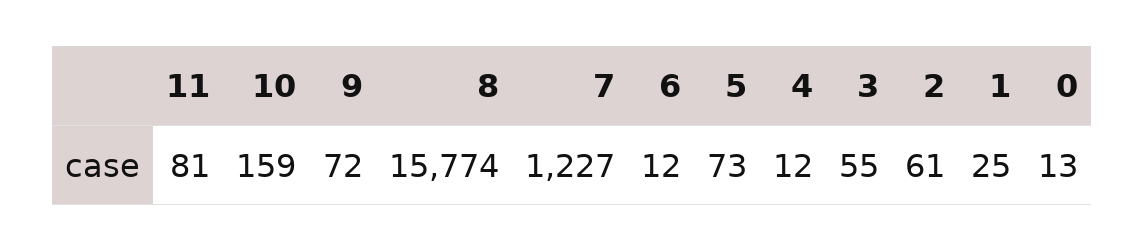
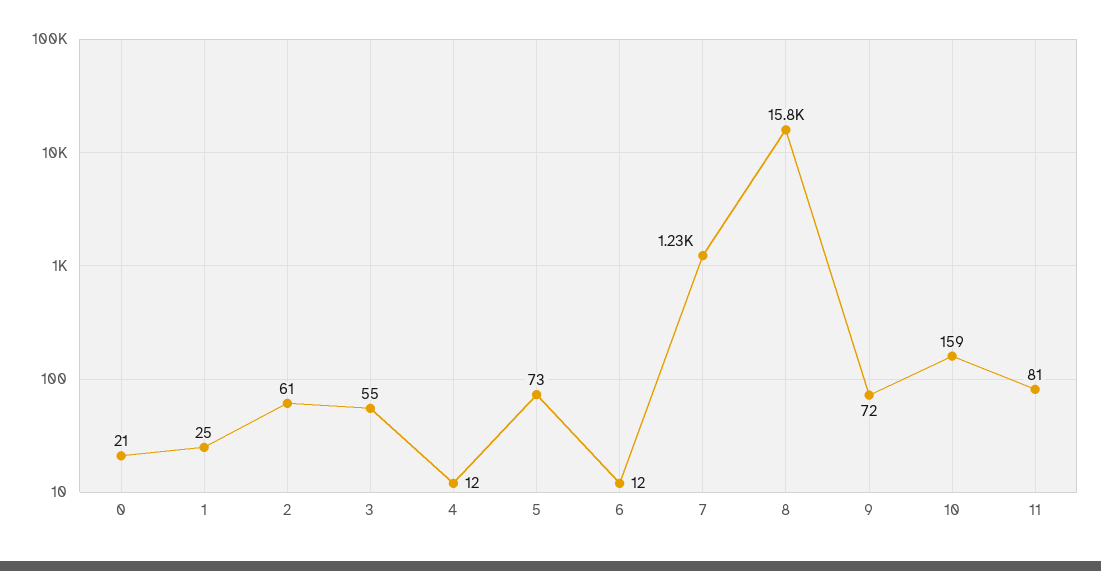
0: 13 -> 21

